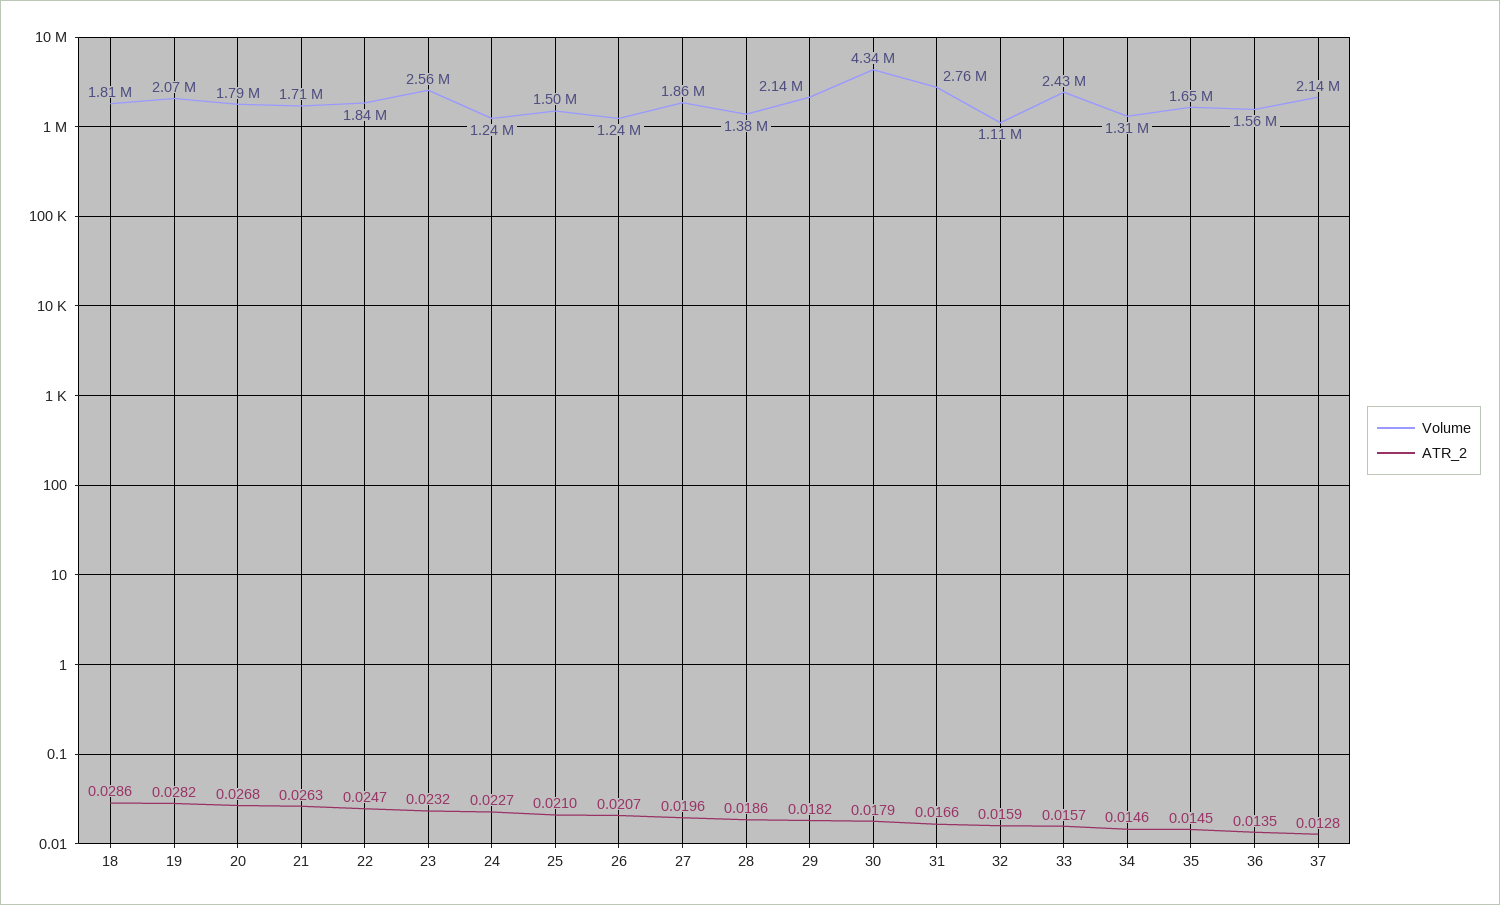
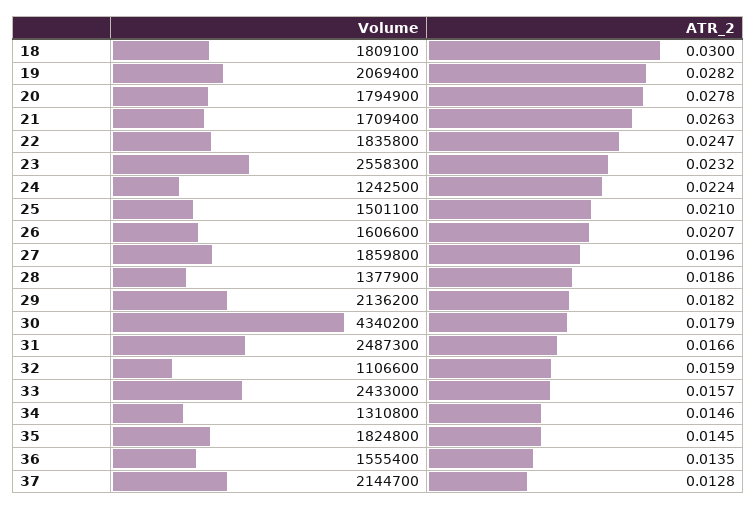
ATR_2, 18: 0.0286 -> 0.03
ATR_2, 20: 0.0268 -> 0.0278
ATR_2, 24: 0.0227 -> 0.0224
Volume, 26: 1240000 -> 1606600
Volume, 31: 2760000 -> 2487300
Volume, 35: 1650000 -> 1824800

